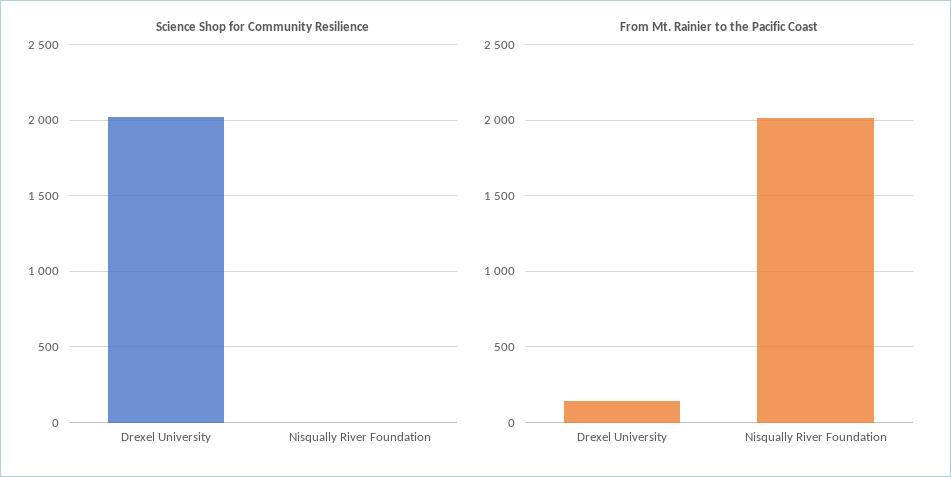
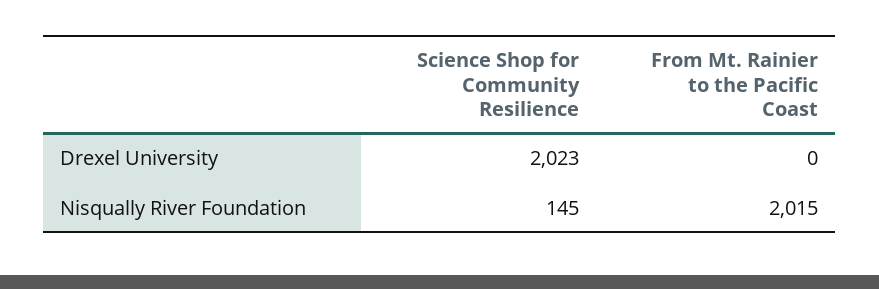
Science Shop for Community Resilience, Nisqually River Foundation: 0 -> 145
From Mt. Rainier to the Pacific Coast, Drexel University: 150 -> 0

